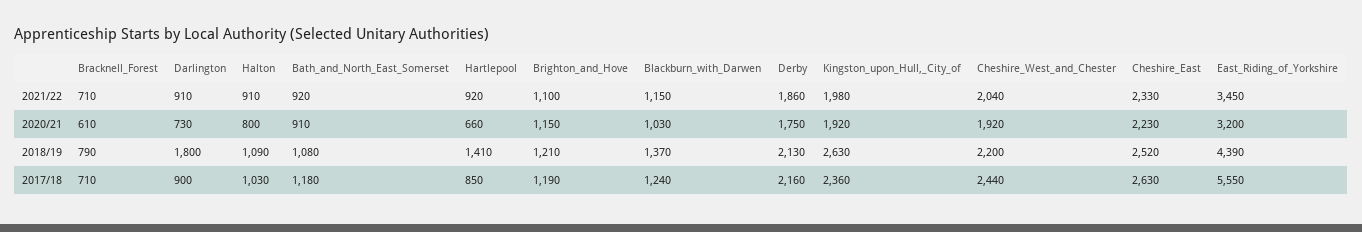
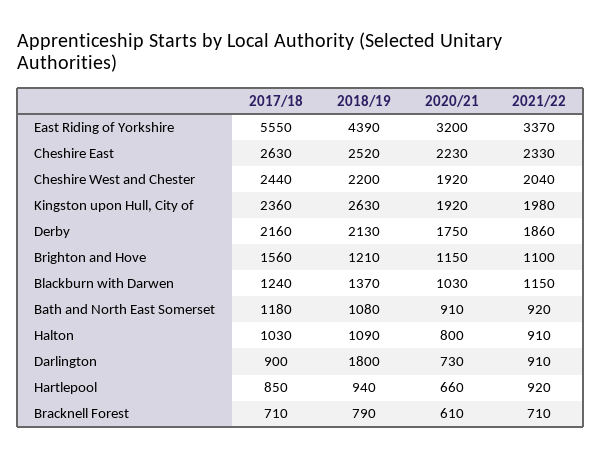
East_Riding_of_Yorkshire, 2021/22: 3450 -> 3370
Hartlepool, 2018/19: 1410 -> 940
Brighton_and_Hove, 2017/18: 1190 -> 1560

